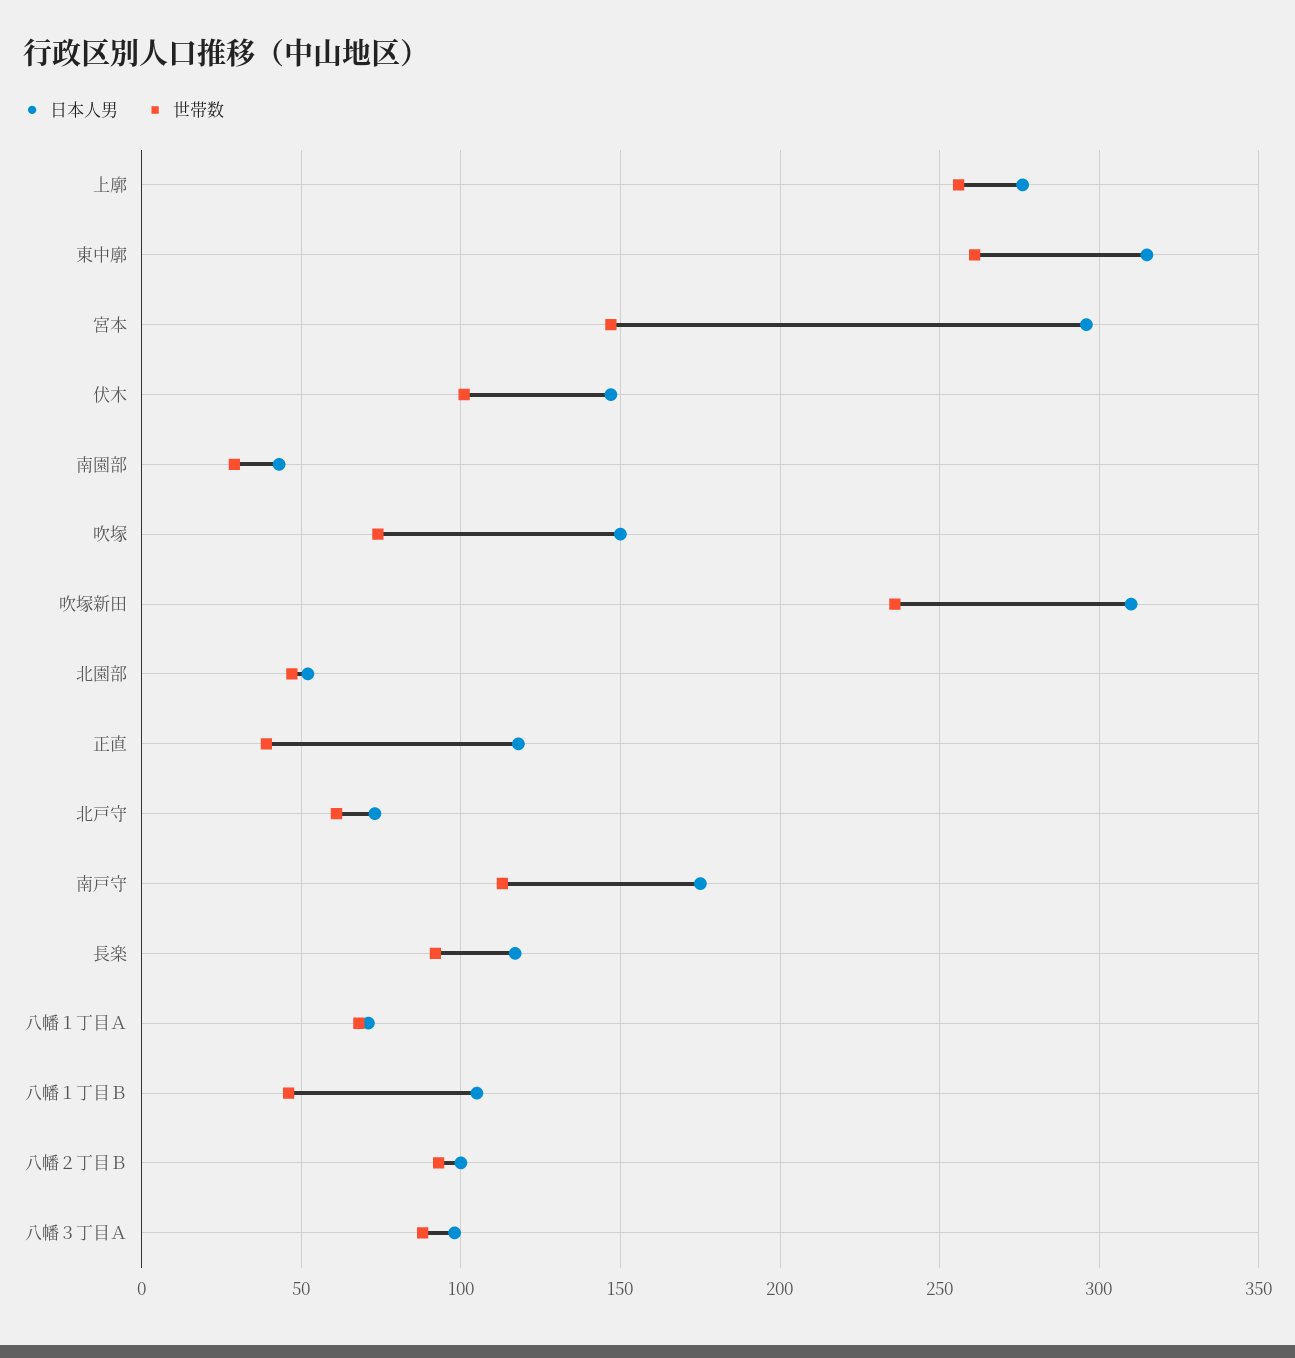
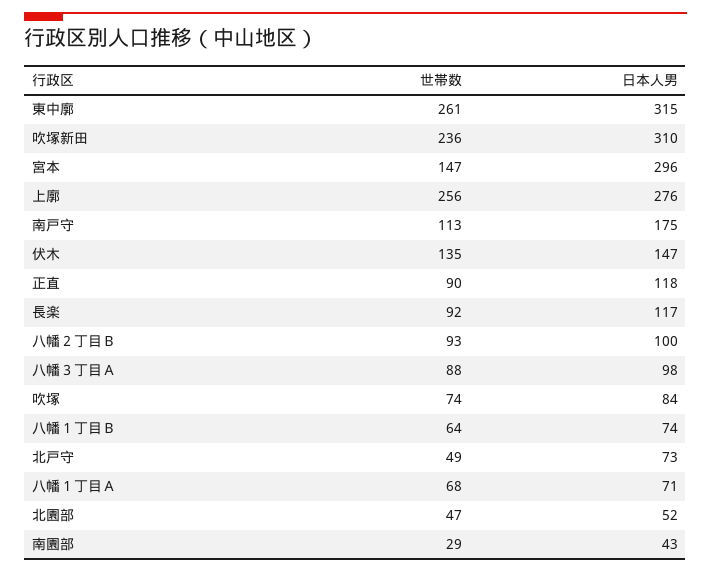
世帯数, 伏木: 100 -> 135
日本人男, 吹塚: 150 -> 84
世帯数, 正直: 40 -> 90
世帯数, 北戸守: 60 -> 49
日本人男, 八幡１丁目Ｂ: 105 -> 74
世帯数, 八幡１丁目Ｂ: 45 -> 64

